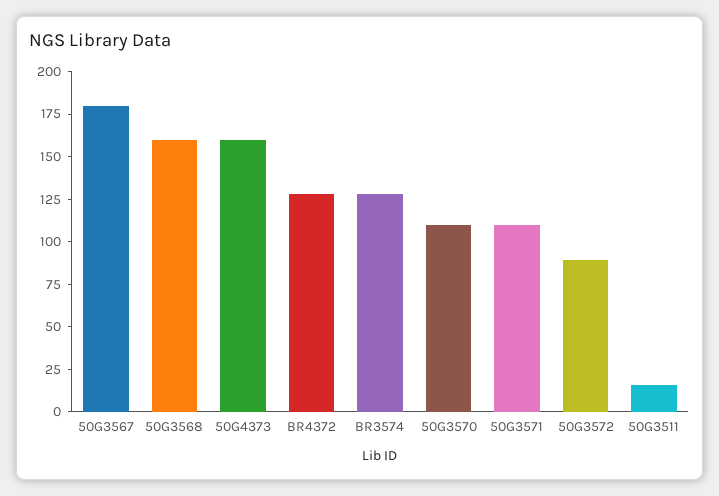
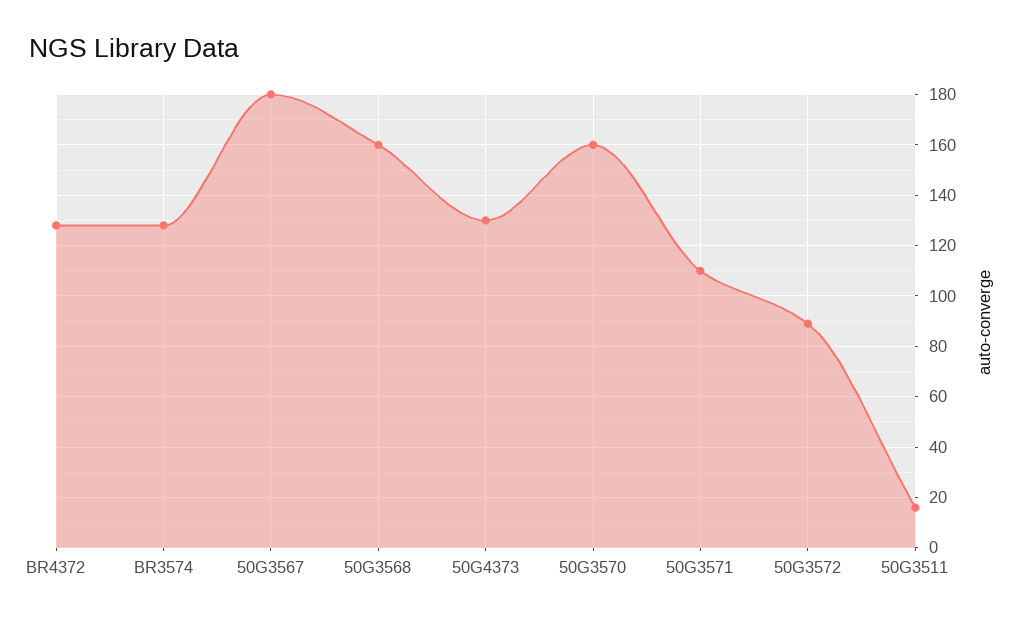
50G4373: 160 -> 130
50G3570: 110 -> 160

